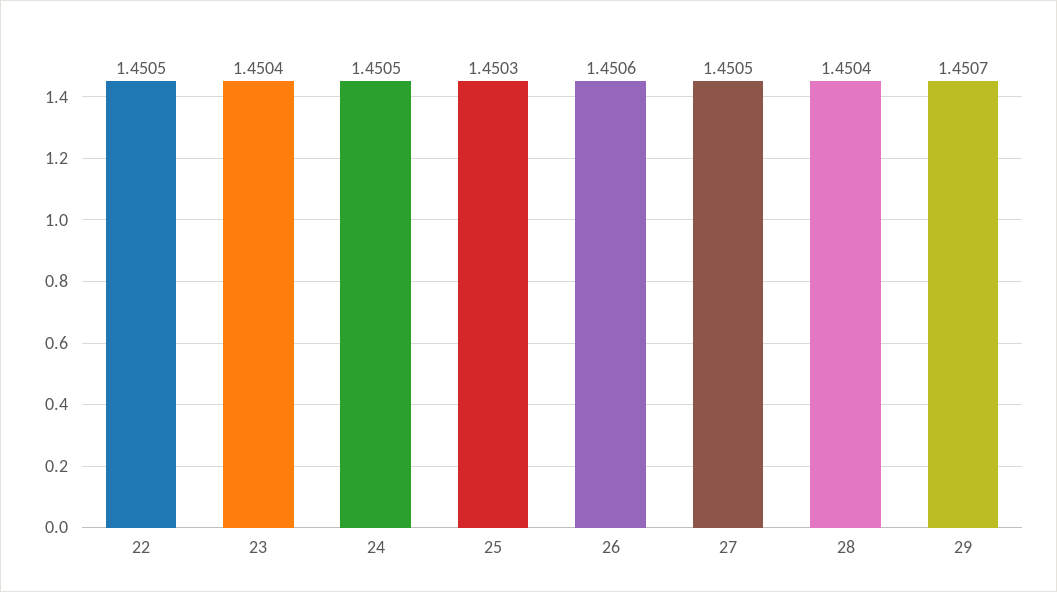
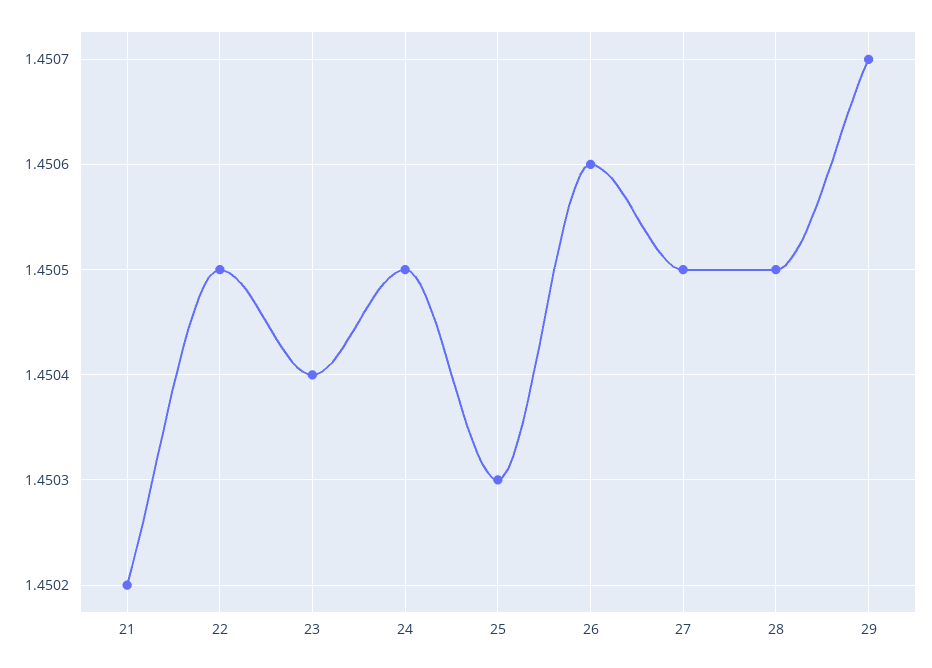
28: 1.4504 -> 1.4505
21: none -> 1.4502

